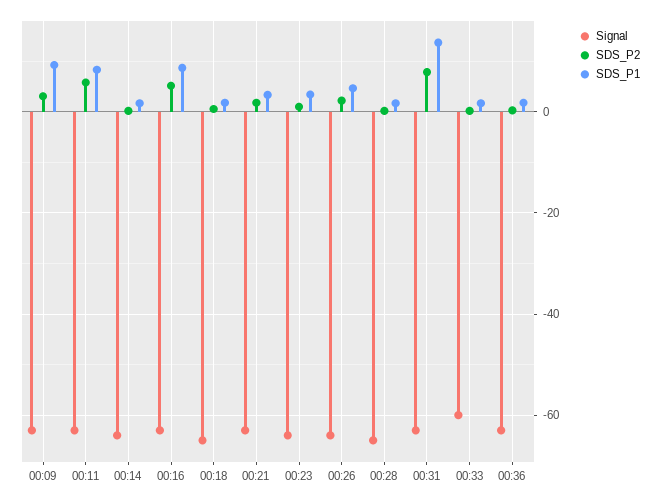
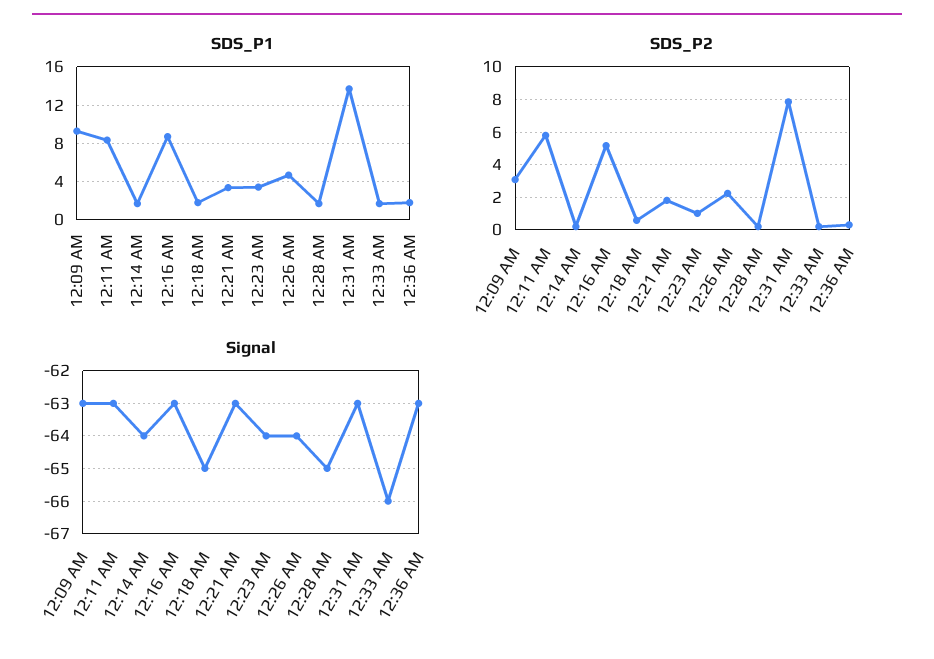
Signal, 00:33: -60 -> -66

